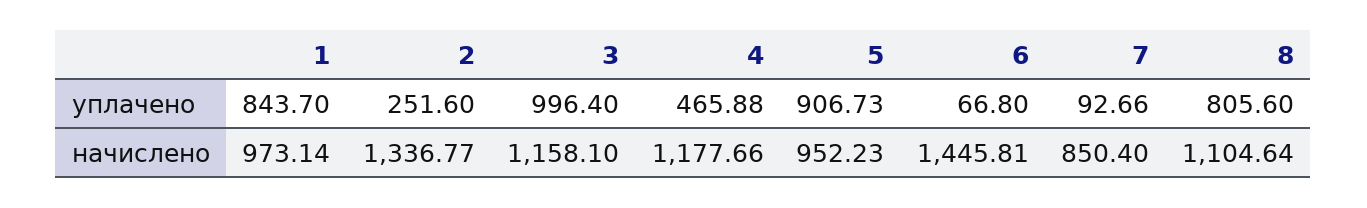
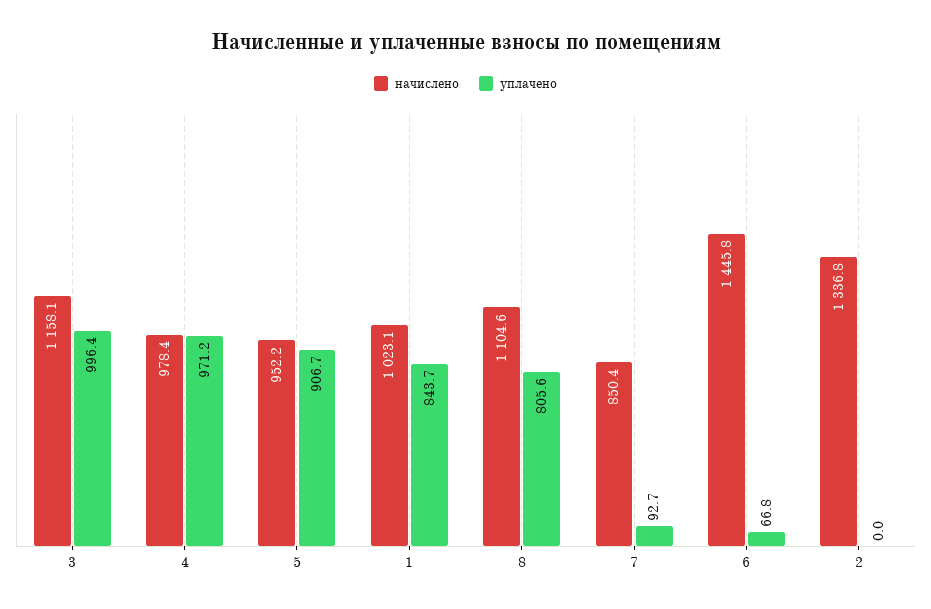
уплачено, 2: 251.6 -> 0
уплачено, 4: 465.88 -> 971.2
начислено, 1: 973.14 -> 1023.1
начислено, 4: 1177.66 -> 978.4

